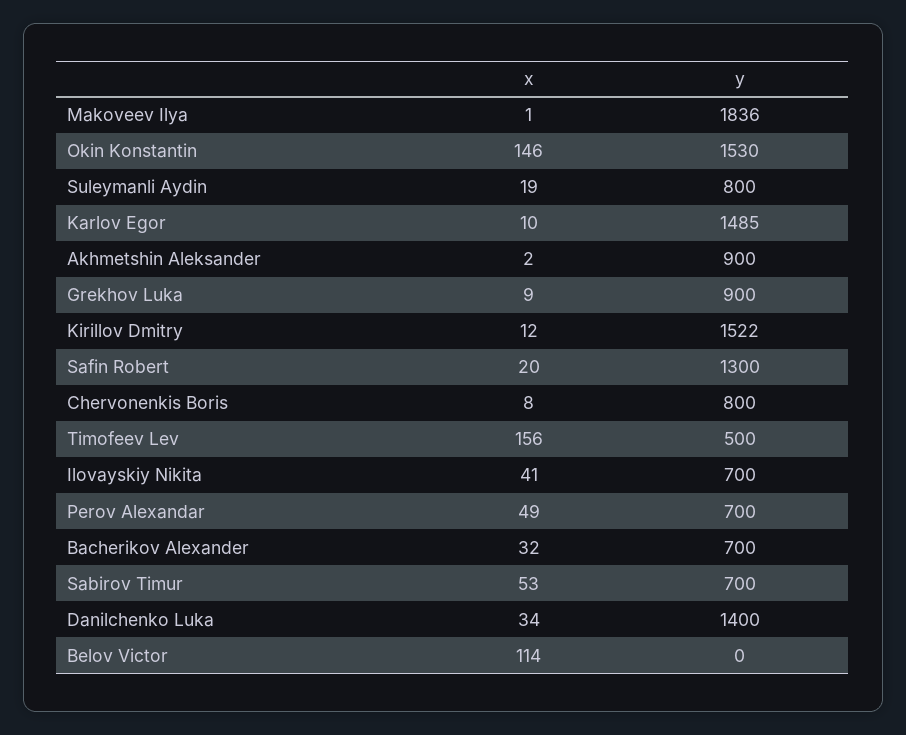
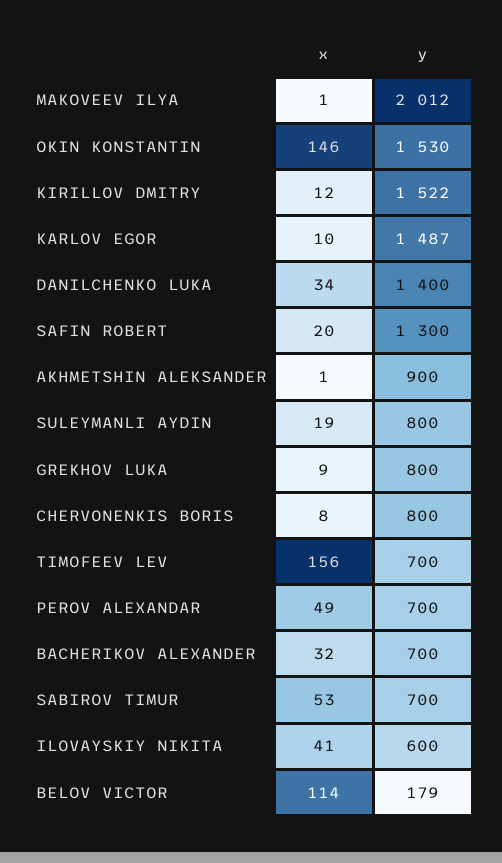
y, Makoveev Ilya: 1836 -> 2012
y, Karlov Egor: 1485 -> 1487
x, Akhmetshin Aleksander: 2 -> 1
y, Grekhov Luka: 900 -> 800
y, Timofeev Lev: 500 -> 700
y, Ilovayskiy Nikita: 700 -> 600
y, Belov Victor: 0 -> 179

